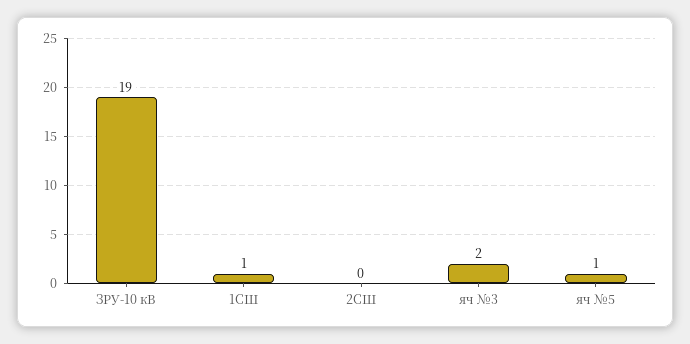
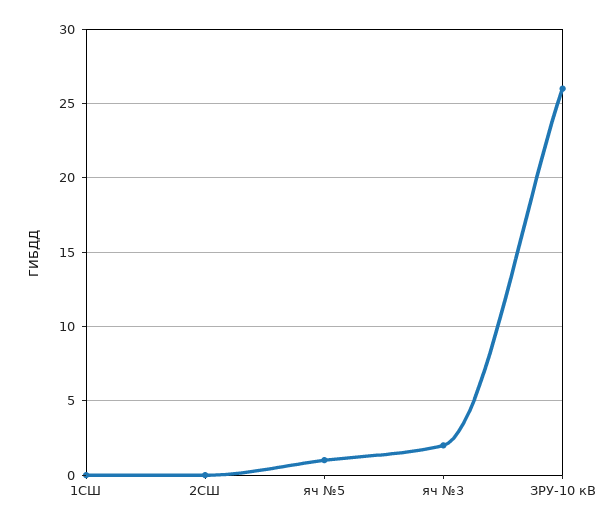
ЗРУ-10 кВ: 19 -> 26
1СШ: 1 -> 0

